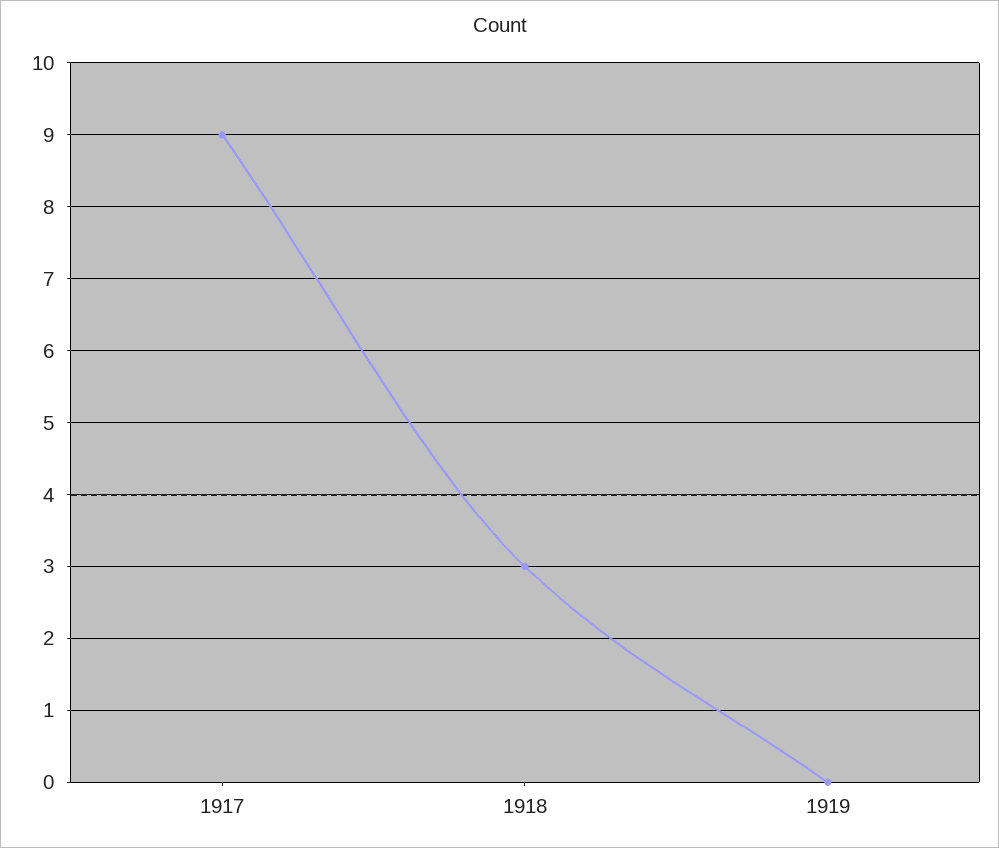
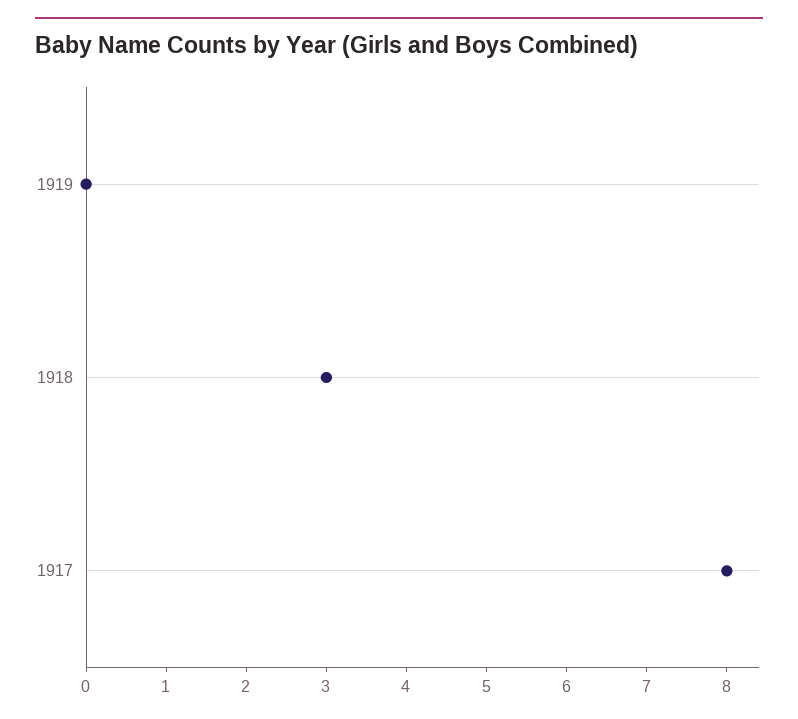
1917: 9 -> 8

